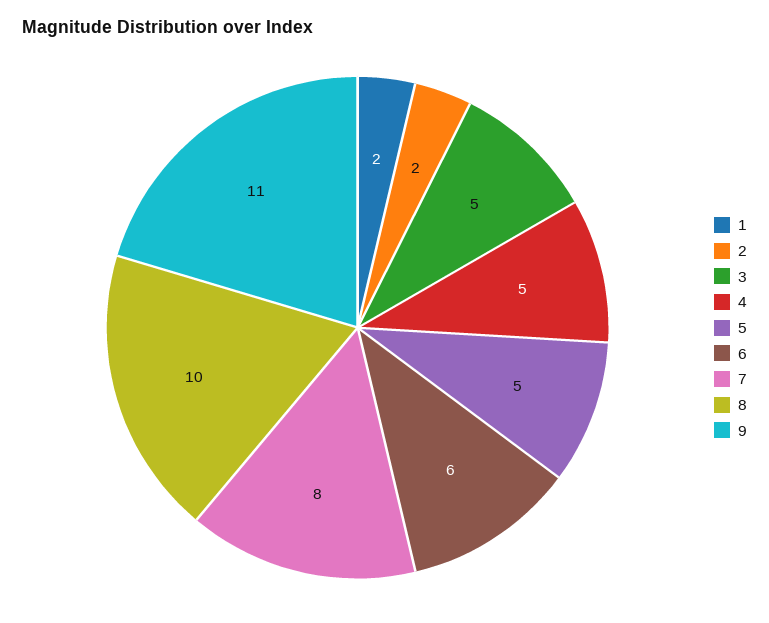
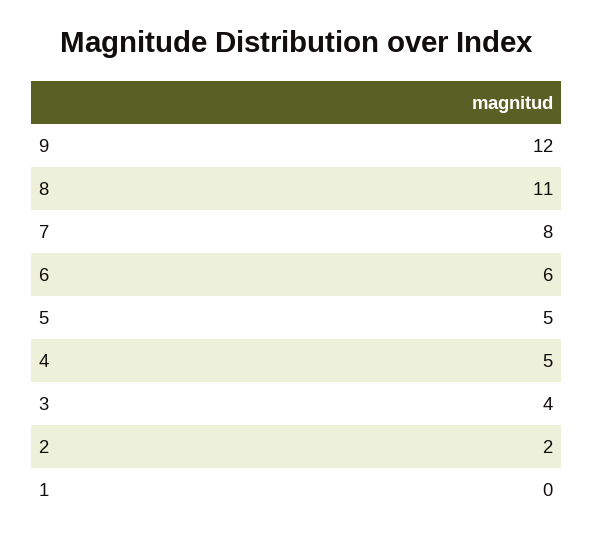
1: 2 -> 0
3: 5 -> 4
8: 10 -> 11
9: 11 -> 12

